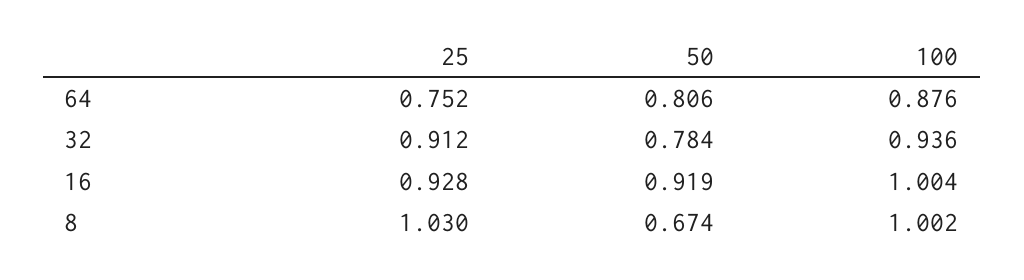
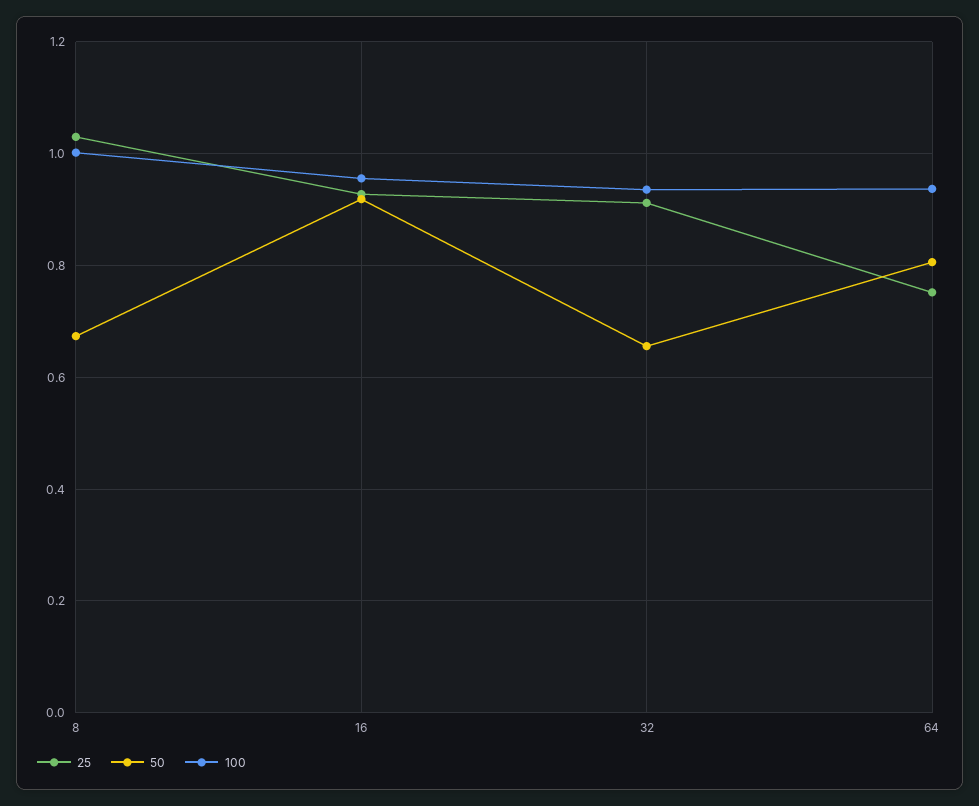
100, 64: 0.876 -> 0.94
50, 32: 0.784 -> 0.66
100, 16: 1.004 -> 0.96

